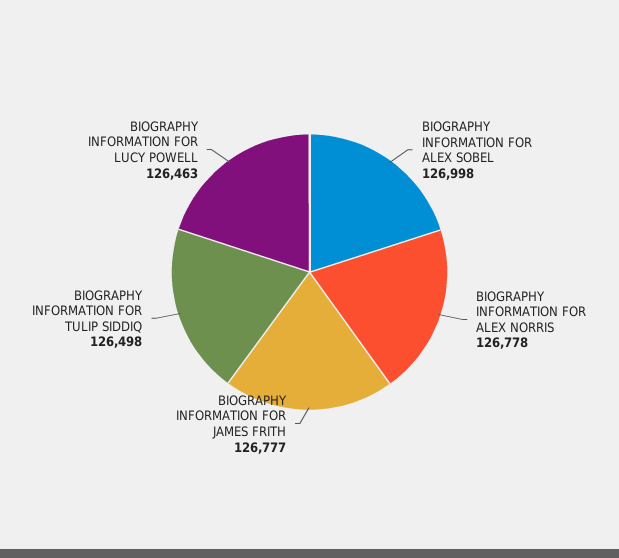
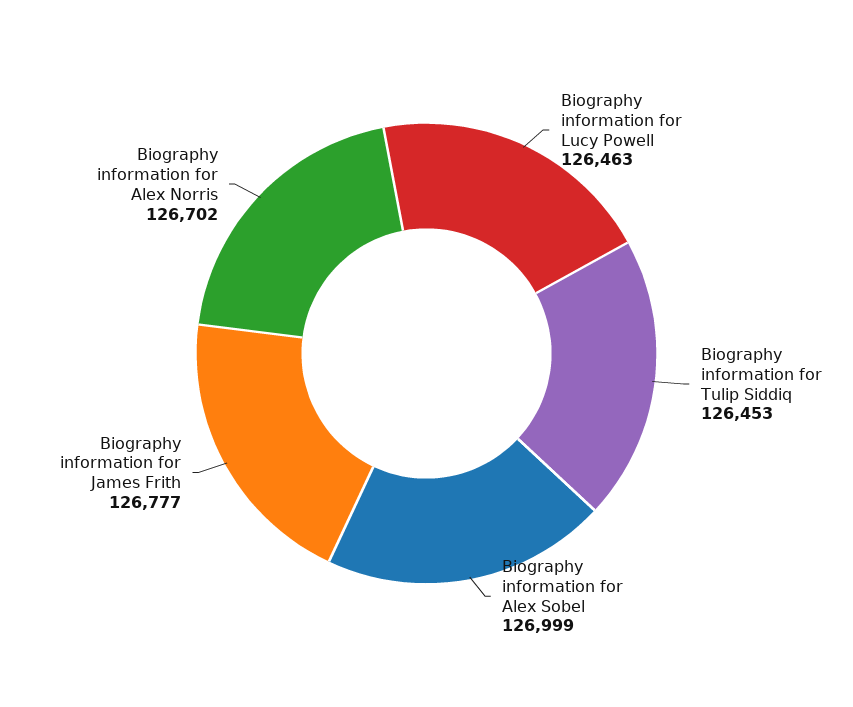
BIOGRAPHY INFORMATION FOR ALEX SOBEL: 126998 -> 126999
BIOGRAPHY INFORMATION FOR ALEX NORRIS: 126778 -> 126702
BIOGRAPHY INFORMATION FOR TULIP SIDDIQ: 126498 -> 126453

